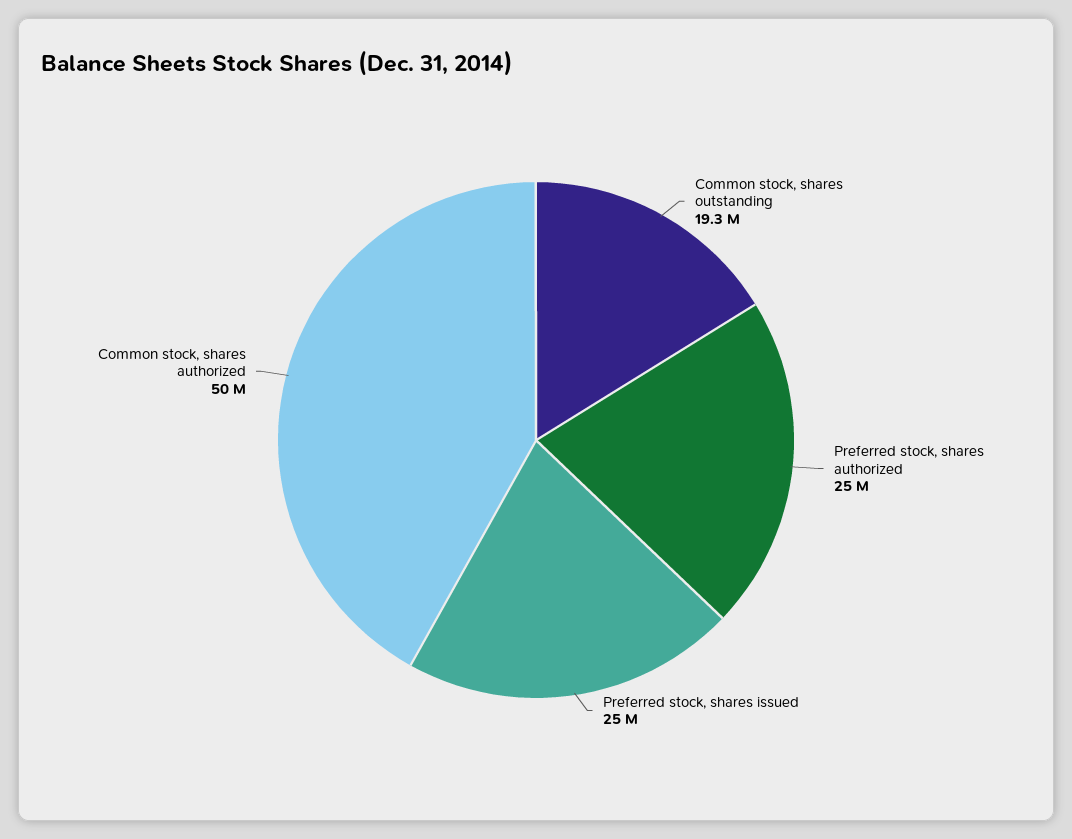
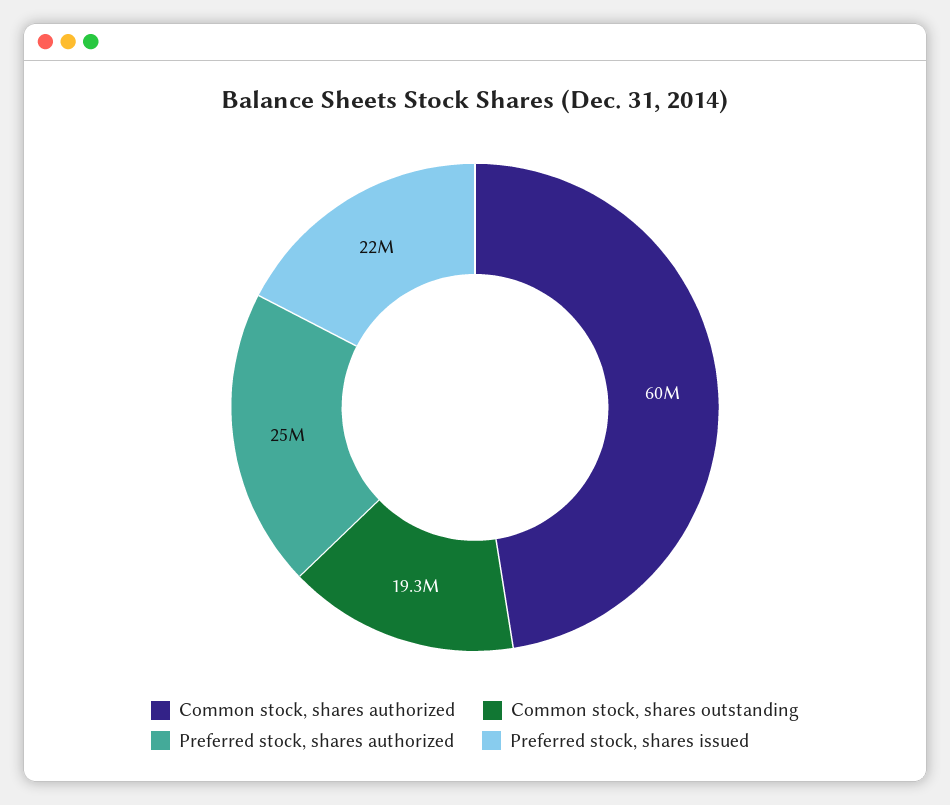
Preferred stock, shares issued: 25000000 -> 22000000
Common stock, shares authorized: 50000000 -> 60000000

